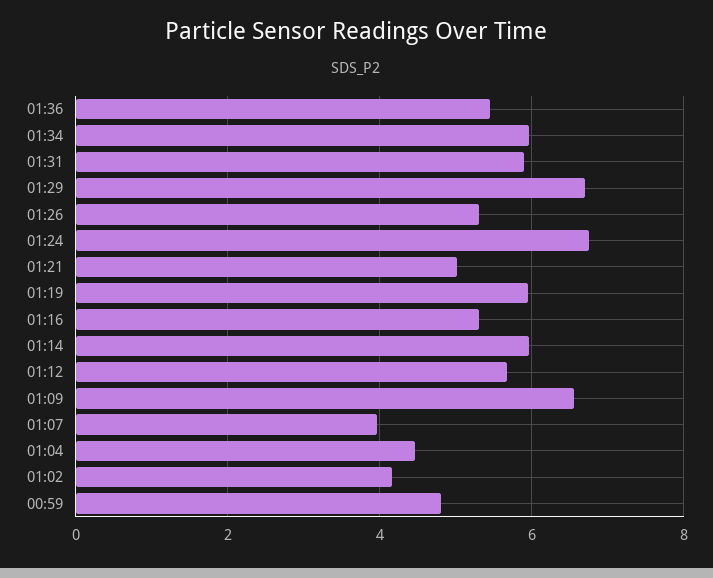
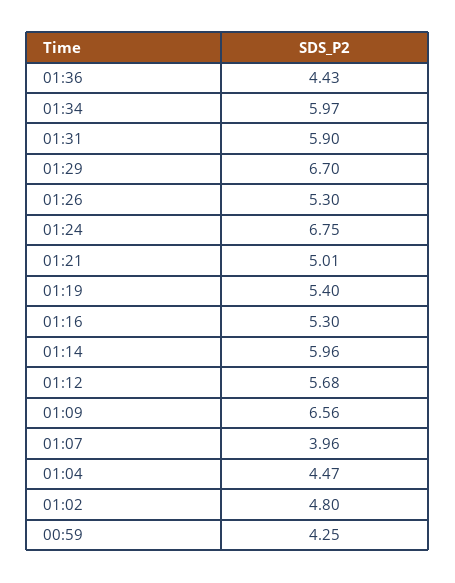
01:36: 5.4 -> 4.43
01:19: 6 -> 5.4
01:02: 4.2 -> 4.8
00:59: 4.8 -> 4.25

